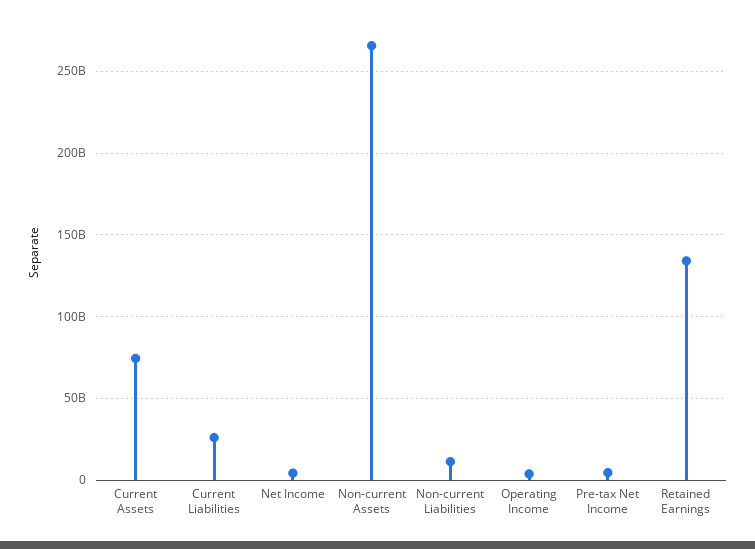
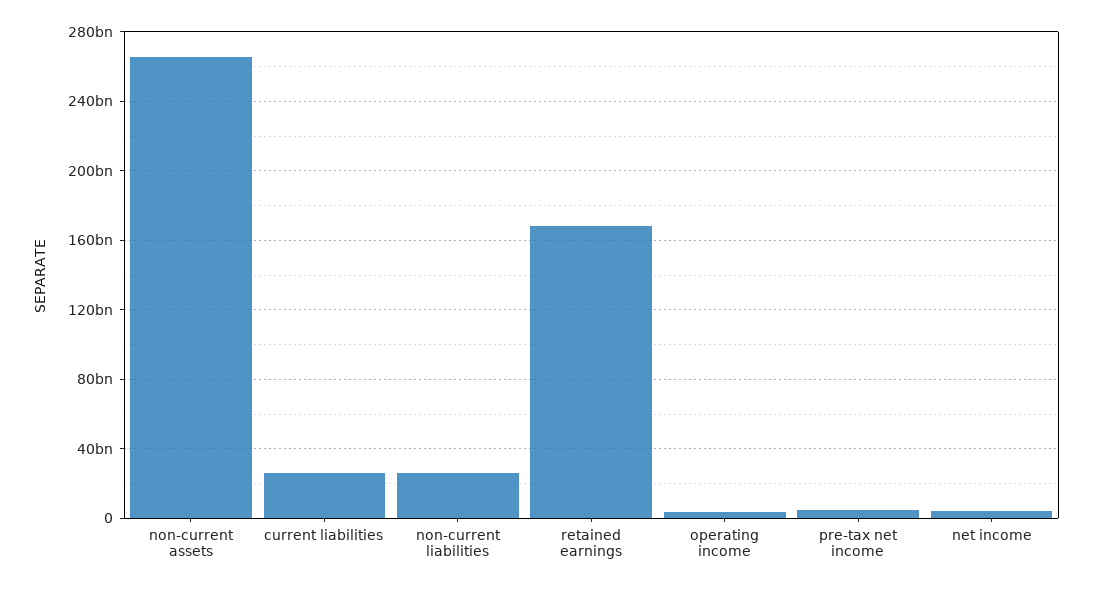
Current Assets: 75000000000 -> none
Non-current Liabilities: 10000000000 -> 25000000000
Retained Earnings: 135000000000 -> 170000000000

